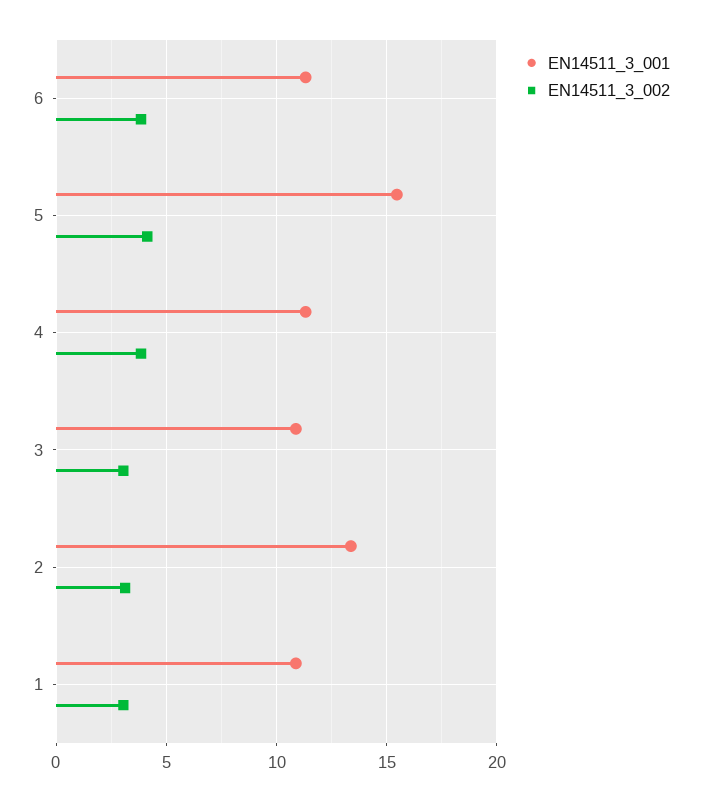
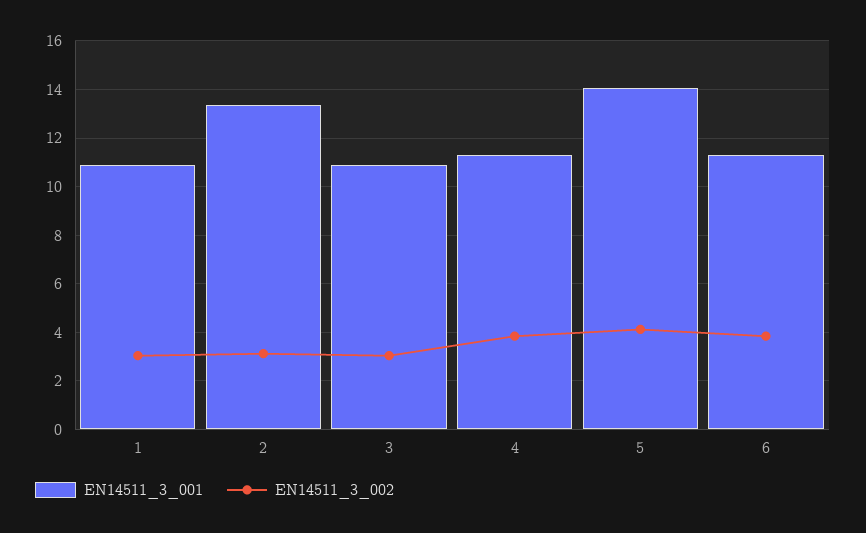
EN14511_3_001, 5: 15.5 -> 14

